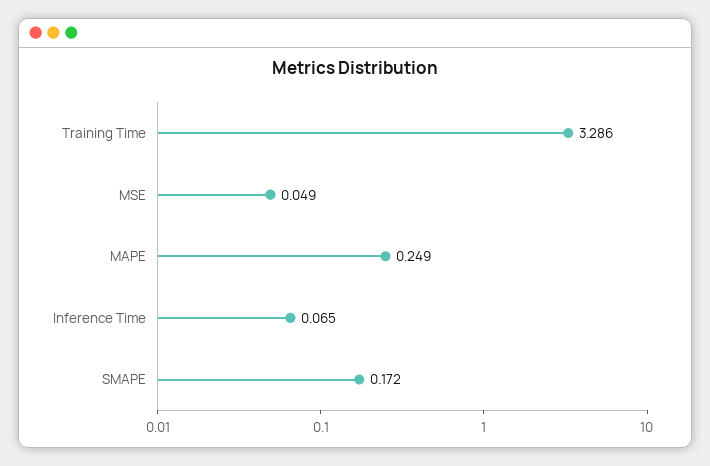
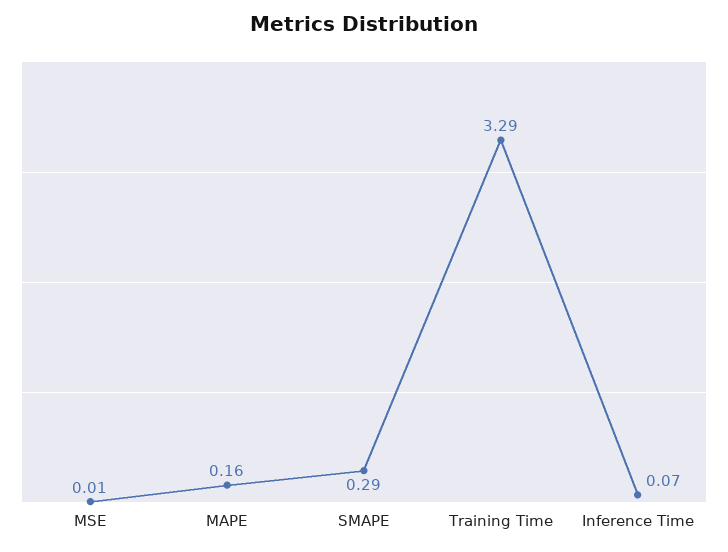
MSE: 0.049 -> 0.01
MAPE: 0.249 -> 0.16
SMAPE: 0.172 -> 0.29

